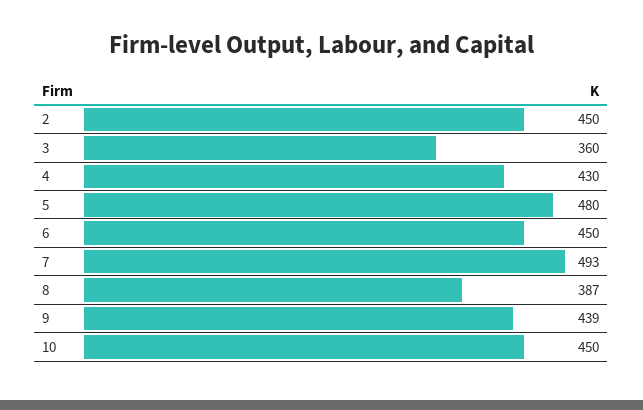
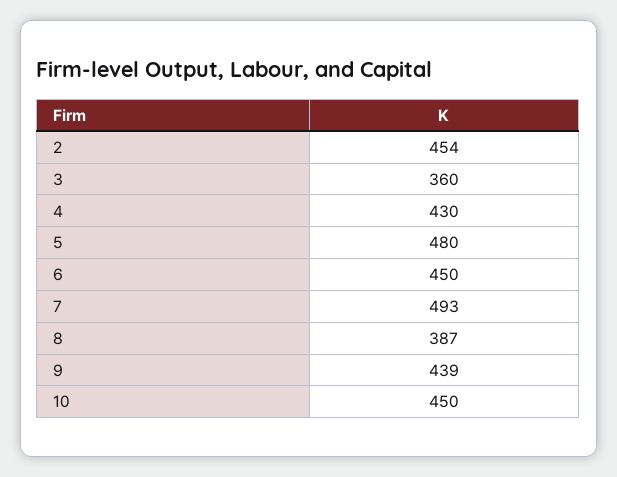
2: 450 -> 454

